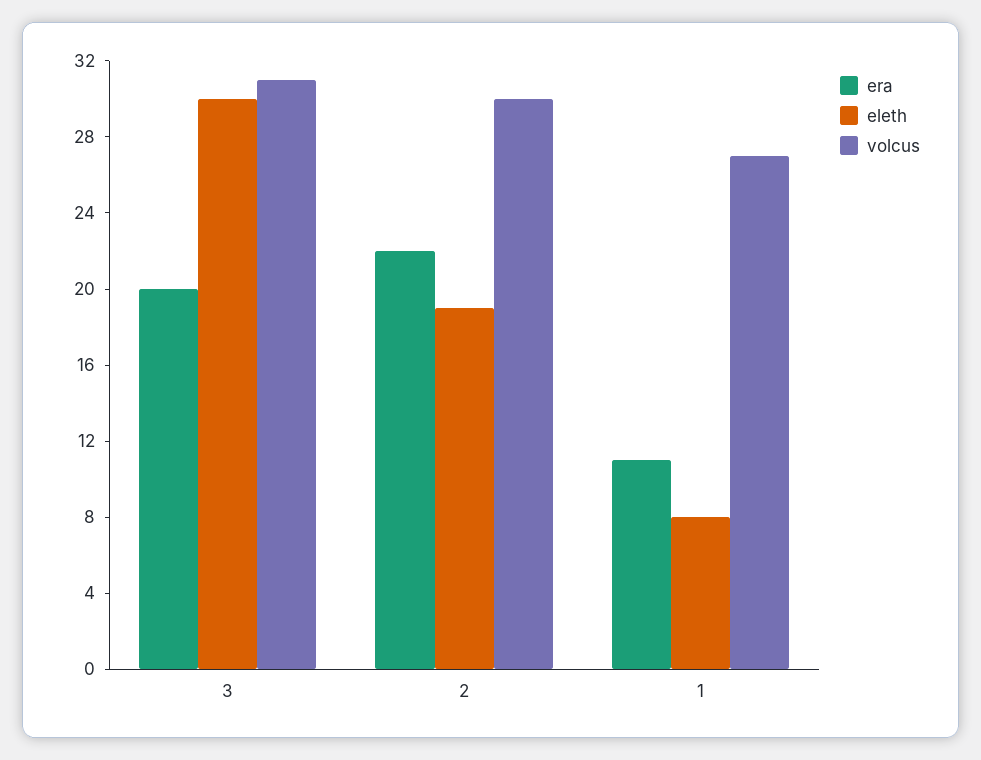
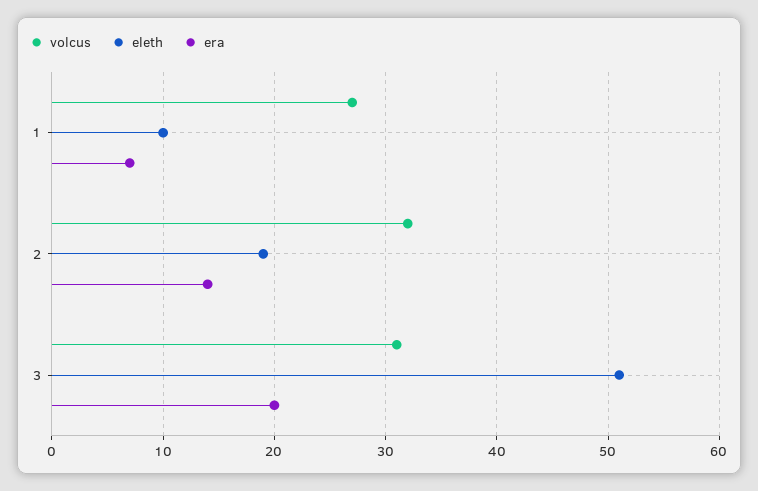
eleth, 3: 30 -> 51
era, 2: 22 -> 14
volcus, 2: 30 -> 32
era, 1: 11 -> 7
eleth, 1: 8 -> 10

